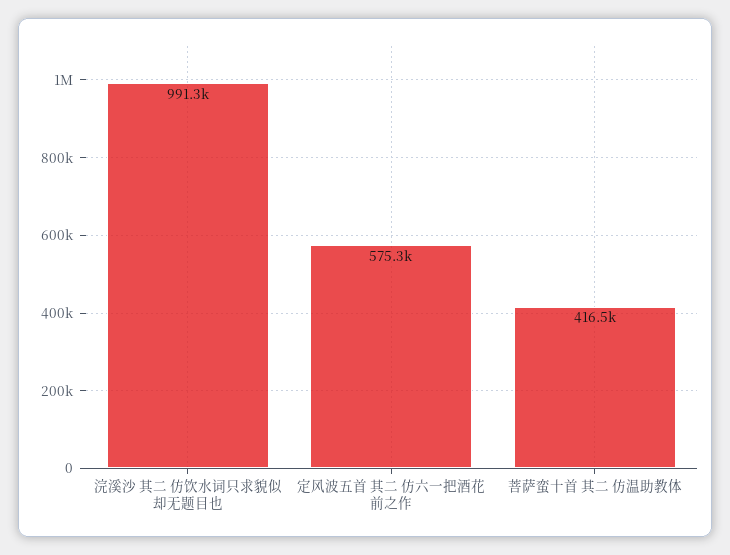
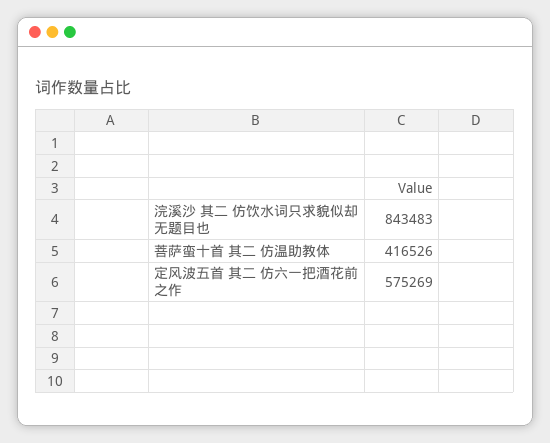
浣溪沙 其二 仿饮水词只求貌似却无题目也: 991300 -> 843483

